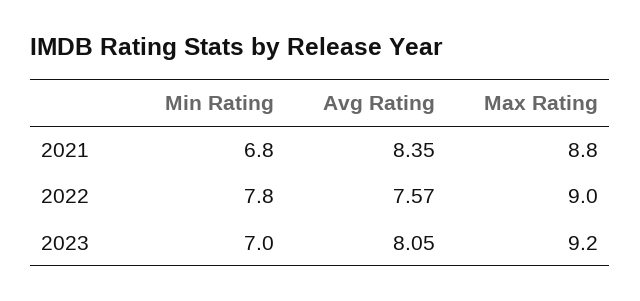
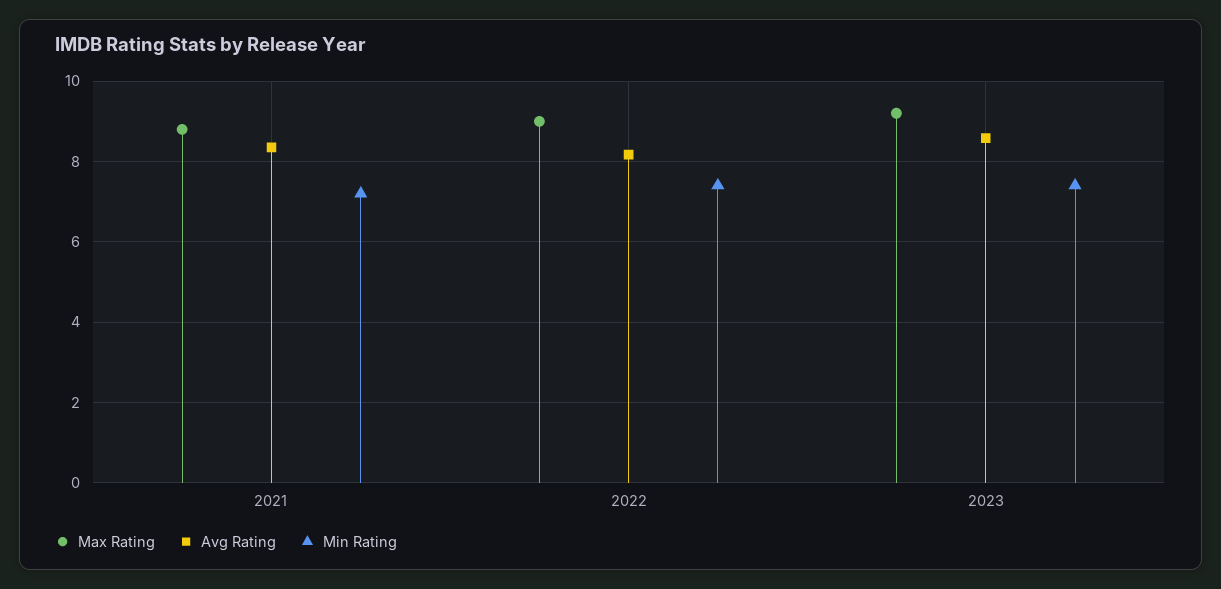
Min Rating, 2021: 6.8 -> 7.2
Min Rating, 2022: 7.8 -> 7.4
Avg Rating, 2022: 7.57 -> 8.2
Min Rating, 2023: 7 -> 7.4
Avg Rating, 2023: 8.05 -> 8.6

